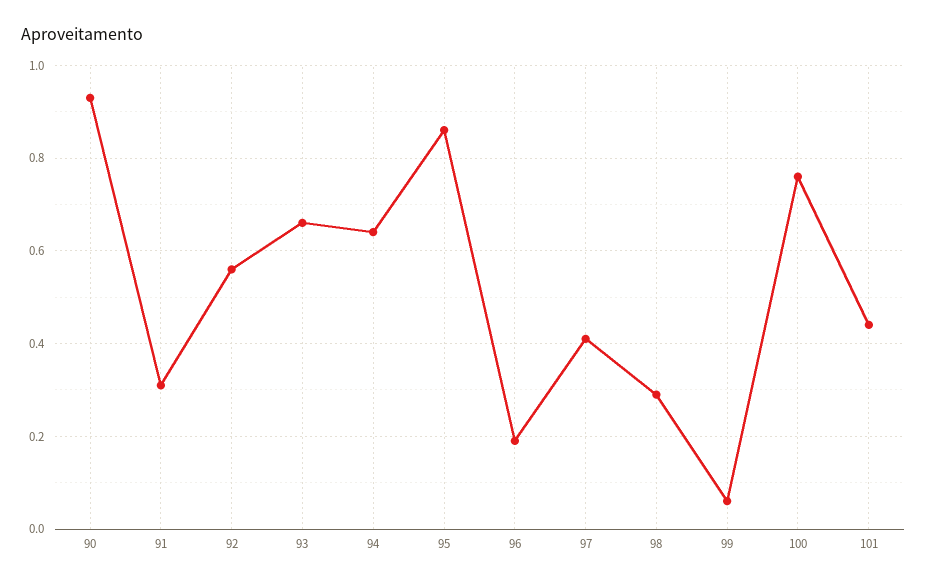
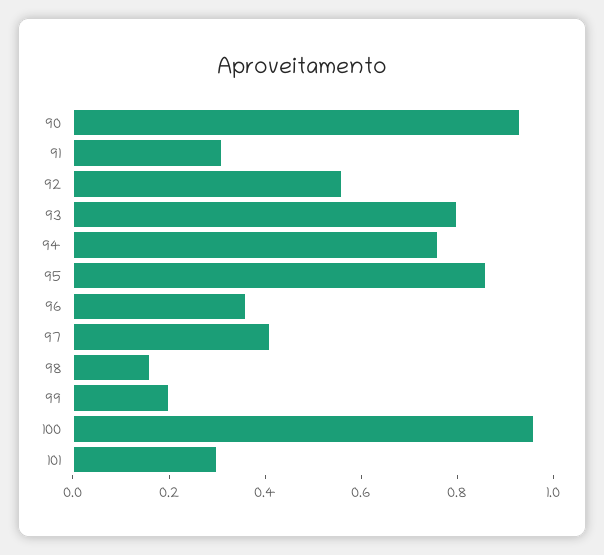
93: 0.65 -> 0.8
94: 0.65 -> 0.75
96: 0.2 -> 0.35
98: 0.3 -> 0.15
99: 0.05 -> 0.2
100: 0.75 -> 0.95
101: 0.45 -> 0.3

